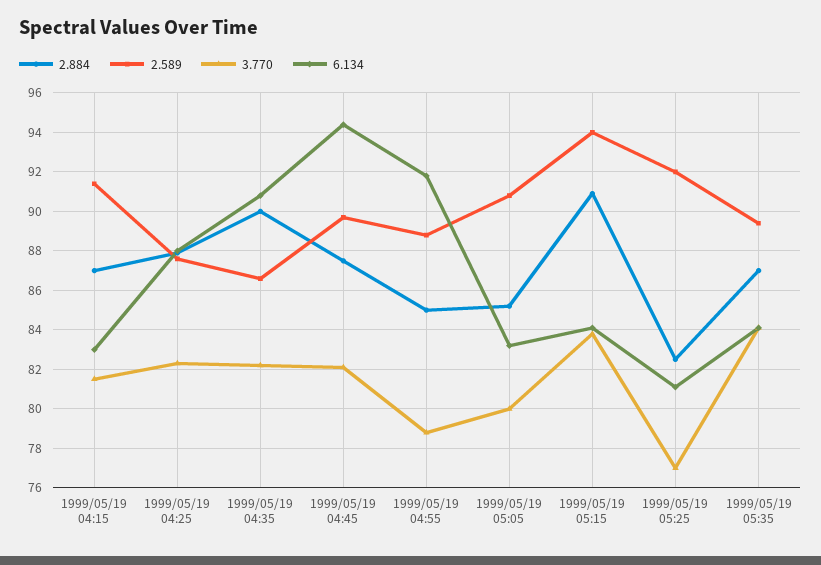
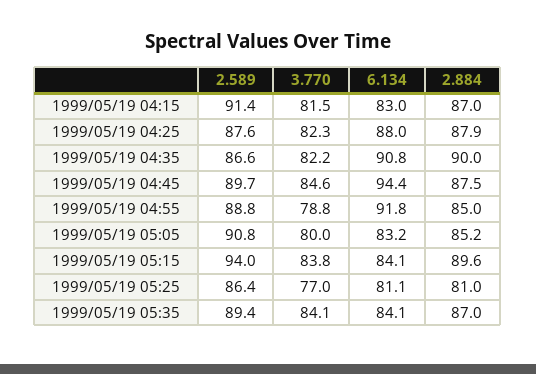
3.770, 1999/05/19 04:45: 82 -> 84.6
2.884, 1999/05/19 05:15: 91 -> 89.6
2.884, 1999/05/19 05:25: 82.5 -> 81
2.589, 1999/05/19 05:25: 92 -> 86.4

